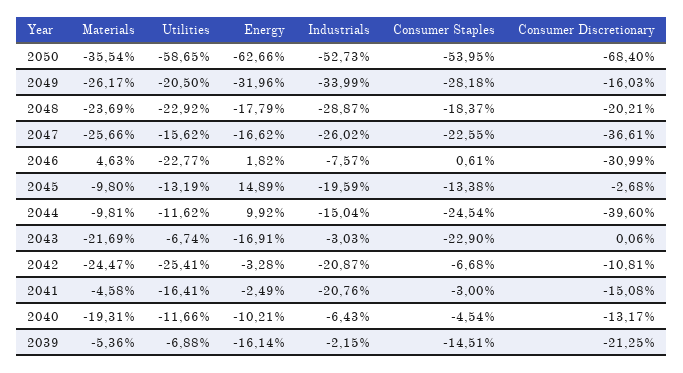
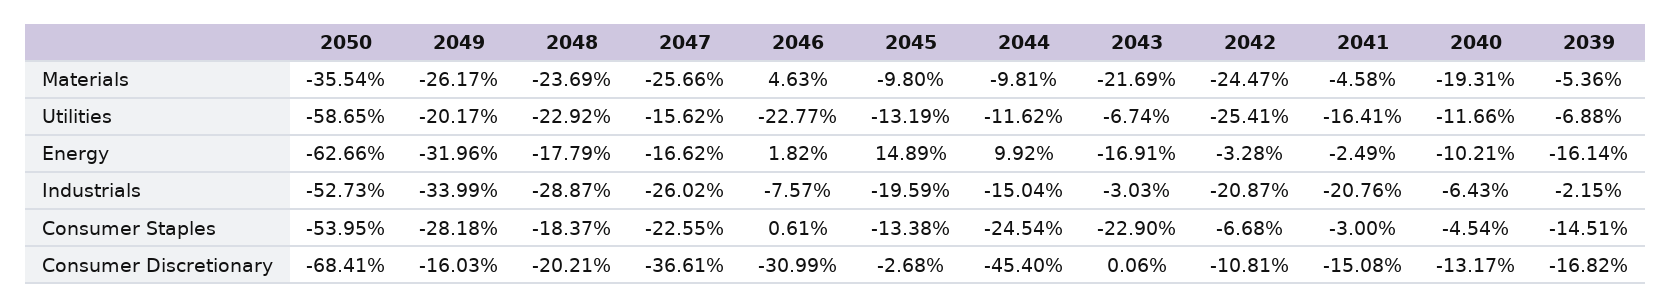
Consumer Discretionary, 2050: -68.4 -> -68.41
Utilities, 2049: -20.5 -> -20.17
Consumer Discretionary, 2044: -39.6 -> -45.4
Consumer Discretionary, 2039: -21.25 -> -16.82

